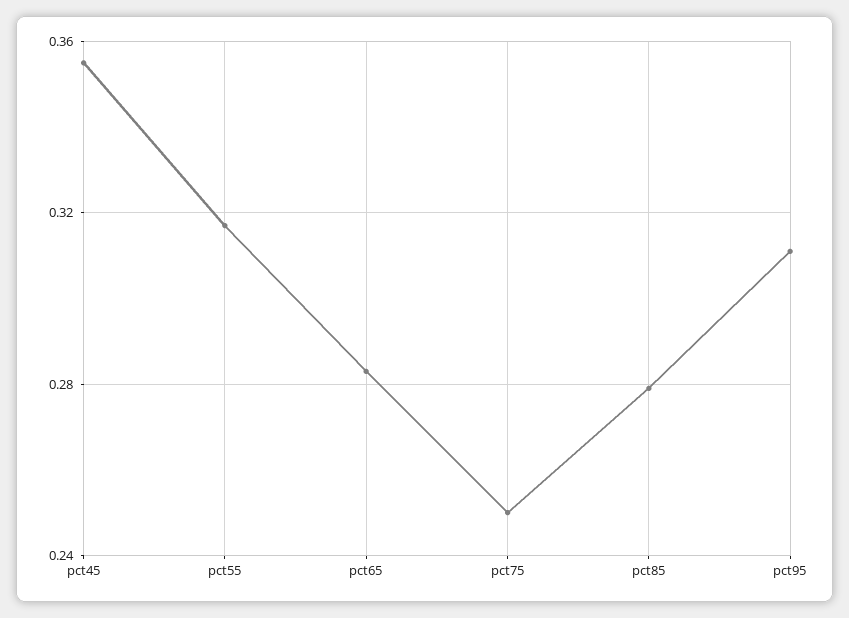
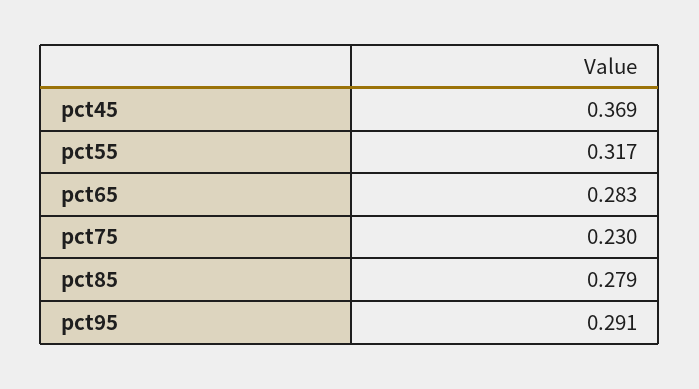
pct45: 0.355 -> 0.369
pct75: 0.25 -> 0.23
pct95: 0.31 -> 0.291

